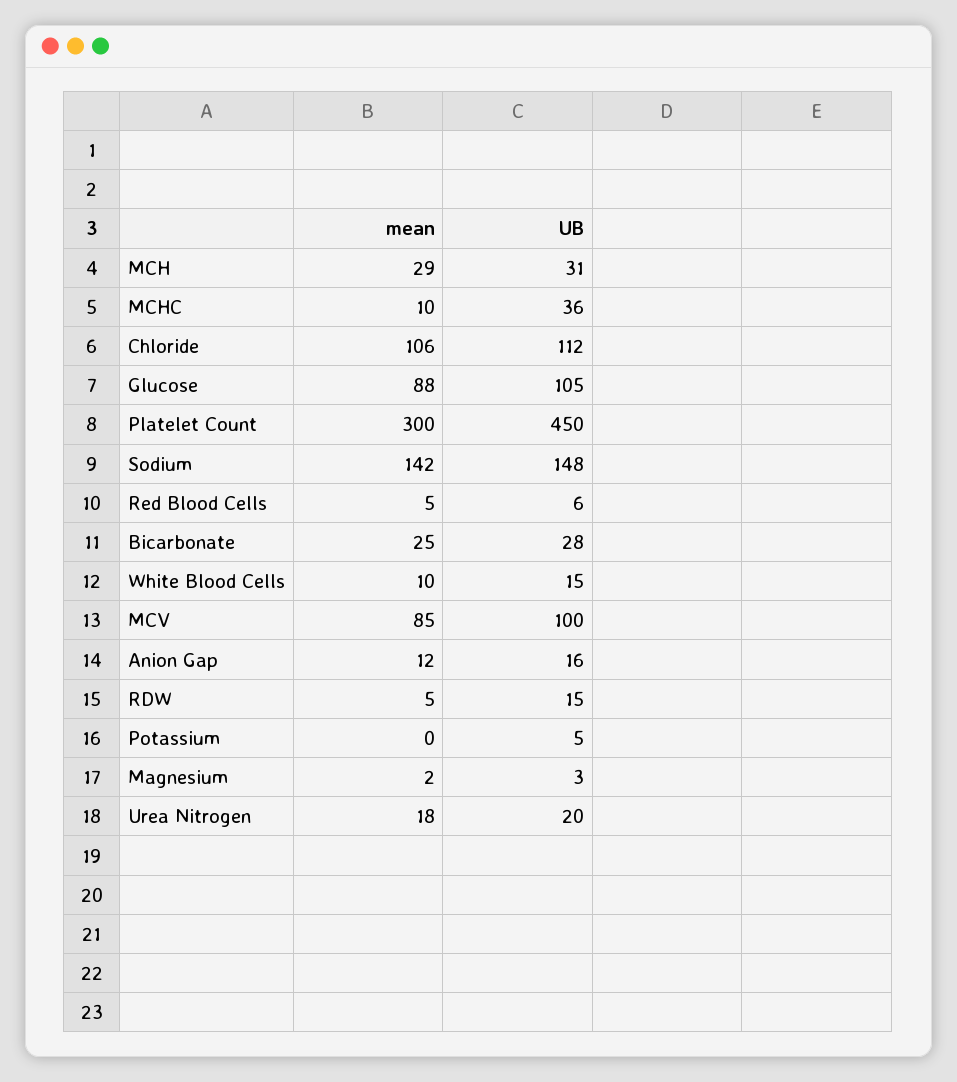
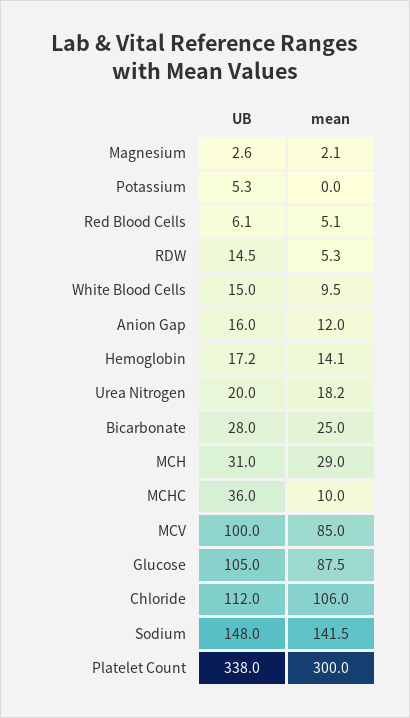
UB, Platelet Count: 450 -> 338
UB, Hemoglobin: none -> 17.2
mean, Hemoglobin: none -> 14.1

